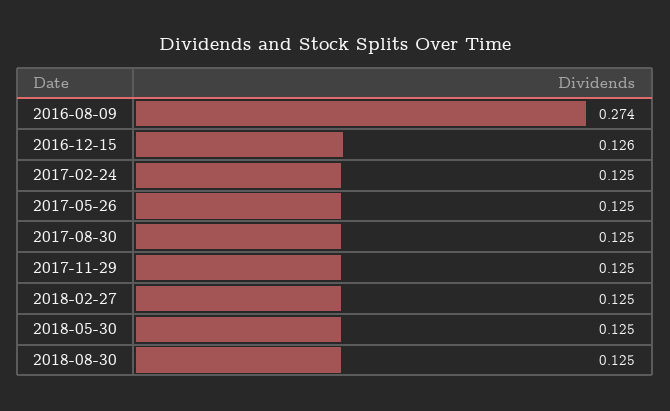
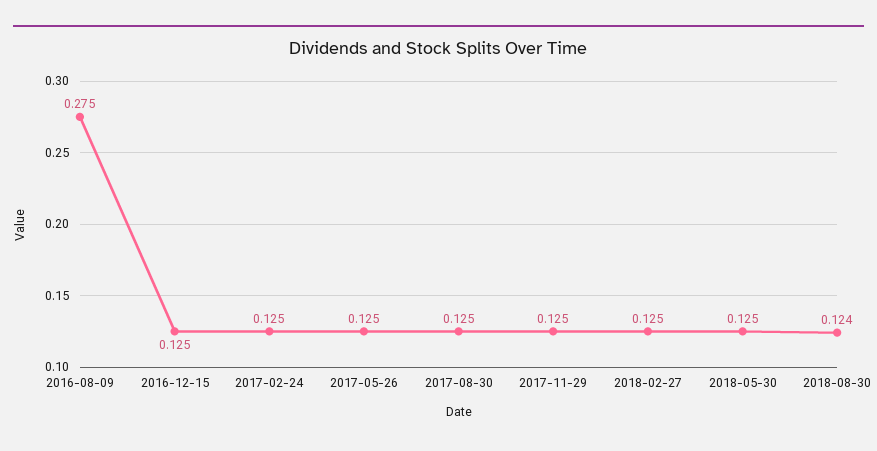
2016-08-09: 0.274 -> 0.275
2016-12-15: 0.126 -> 0.125
2018-08-30: 0.125 -> 0.124

